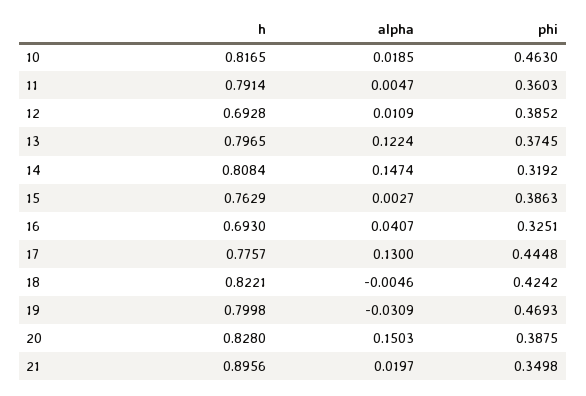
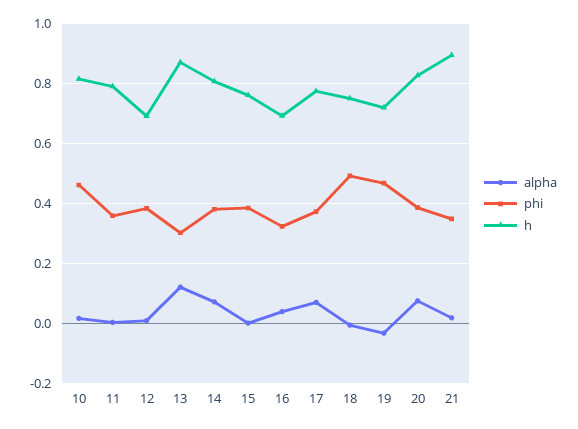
h, 13: 0.7965 -> 0.875
phi, 13: 0.3745 -> 0.3
alpha, 14: 0.1474 -> 0.075
phi, 14: 0.3192 -> 0.375
alpha, 17: 0.13 -> 0.075
phi, 17: 0.4448 -> 0.375
h, 18: 0.8221 -> 0.75
phi, 18: 0.4242 -> 0.5
h, 19: 0.7998 -> 0.725
alpha, 20: 0.1503 -> 0.075

